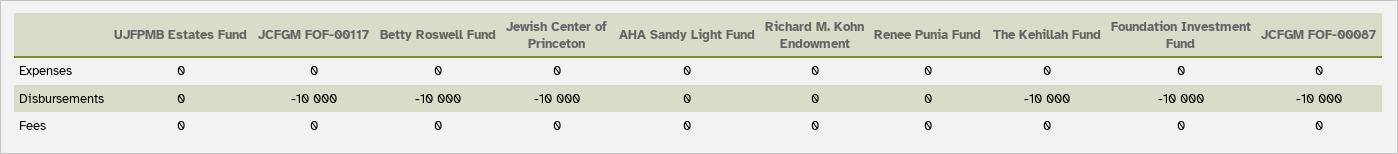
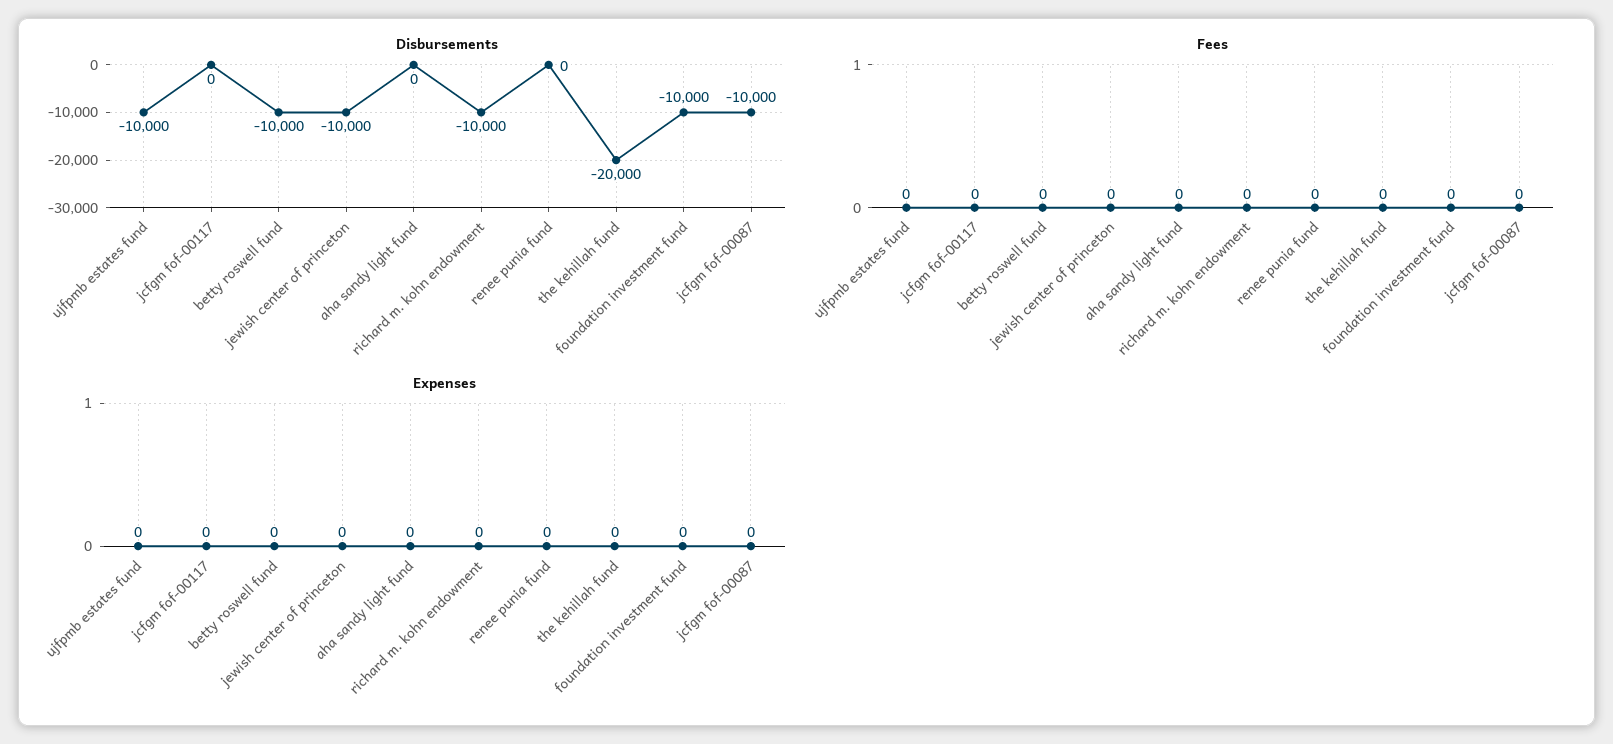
Disbursements, UJFPMB Estates Fund: 0 -> -10000
Disbursements, JCFGM FOF-00117: -10000 -> 0
Disbursements, Richard M. Kohn Endowment: 0 -> -10000
Disbursements, The Kehillah Fund: -10000 -> -20000

